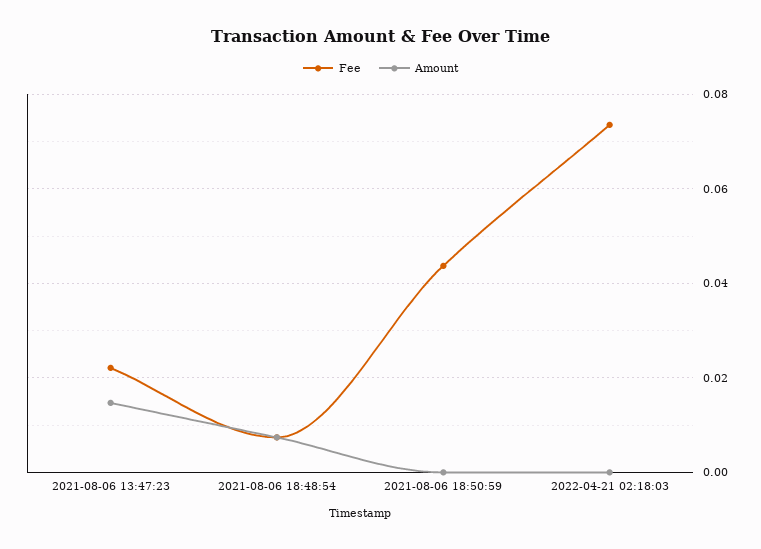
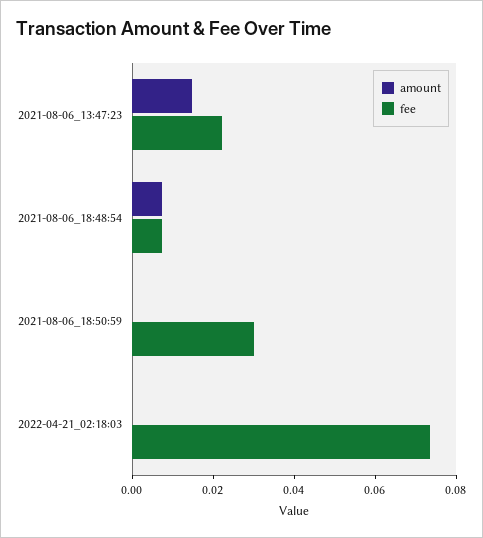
Fee, 2021-08-06 18:50:59: 0.044 -> 0.03

